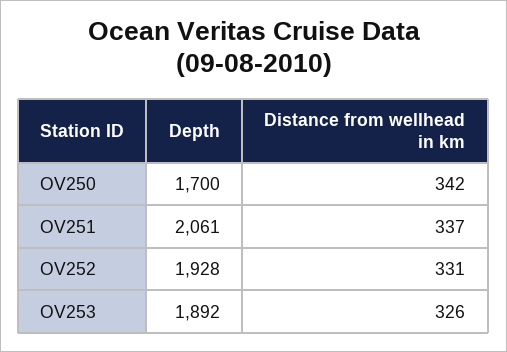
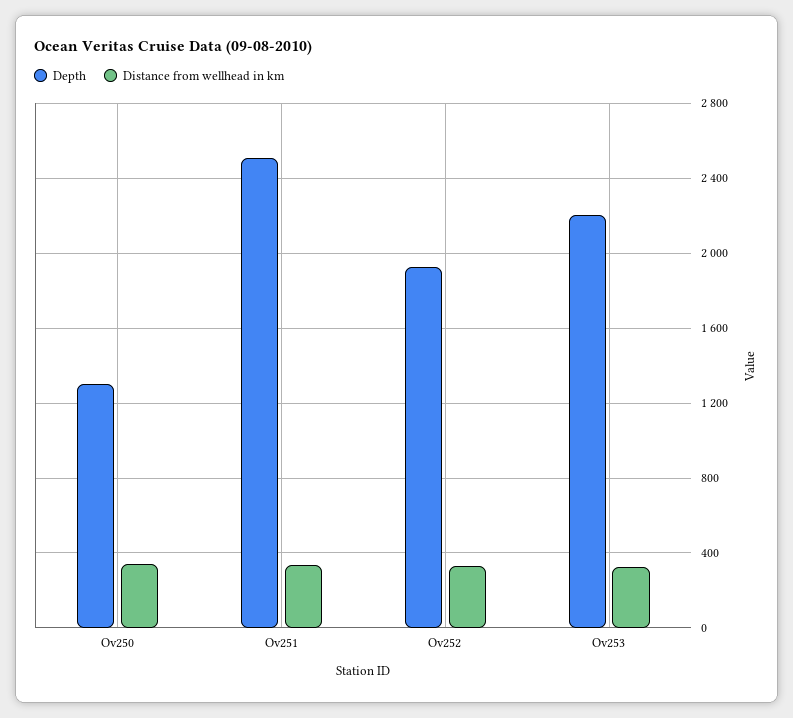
Depth, OV250: 1700 -> 1300
Depth, OV251: 2061 -> 2500
Depth, OV253: 1892 -> 2200

